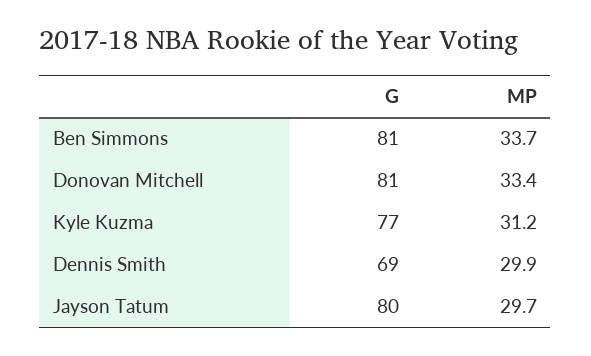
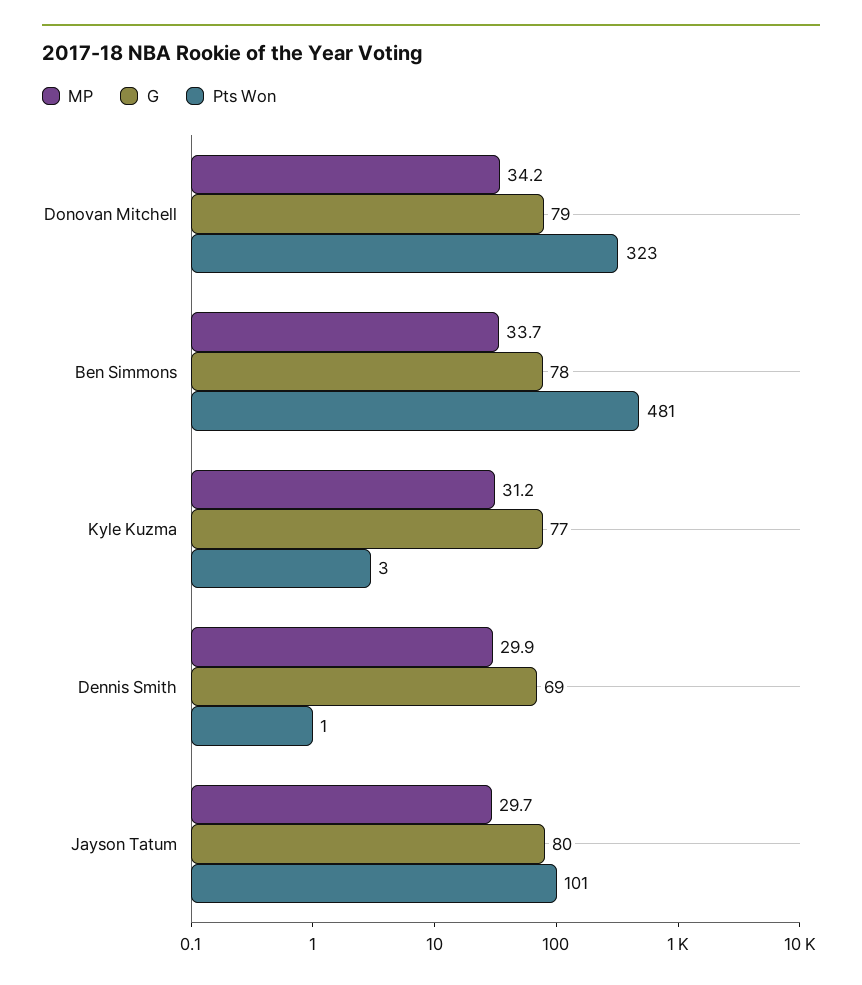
G, Ben Simmons: 81 -> 78
G, Donovan Mitchell: 81 -> 79
MP, Donovan Mitchell: 33.4 -> 34.2
Pts Won, Donovan Mitchell: none -> 323
Pts Won, Ben Simmons: none -> 481
Pts Won, Kyle Kuzma: none -> 3
Pts Won, Dennis Smith: none -> 1
Pts Won, Jayson Tatum: none -> 101

